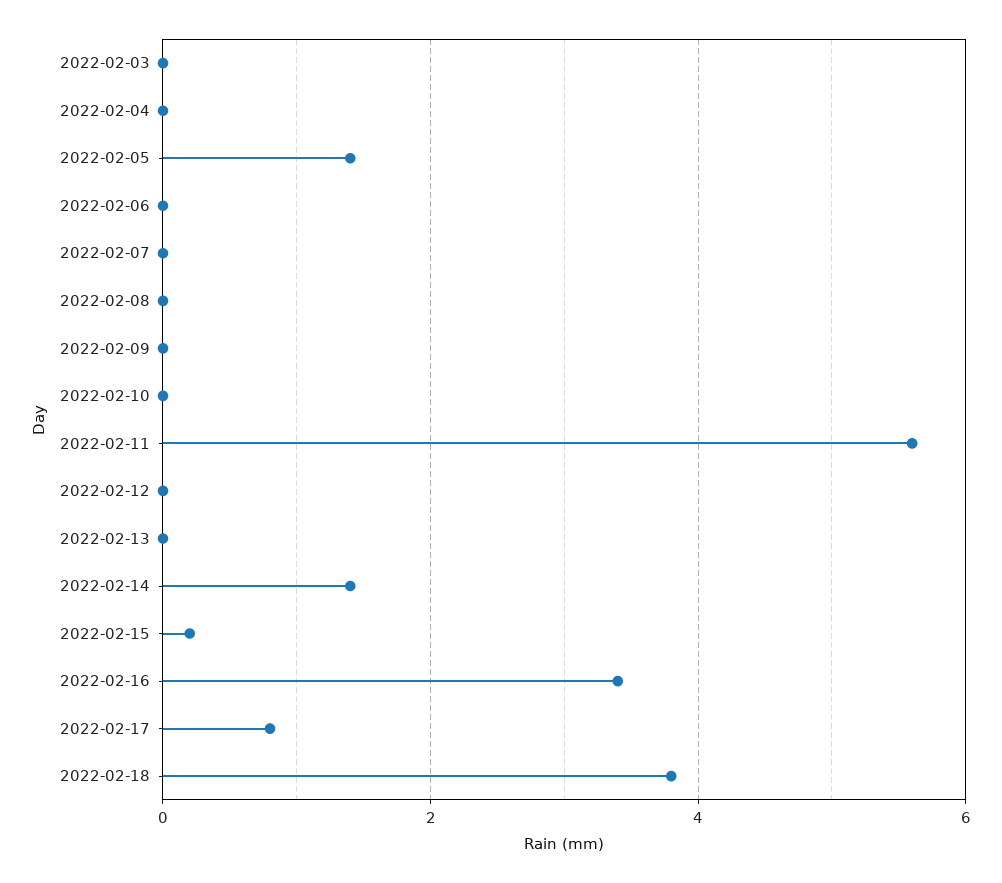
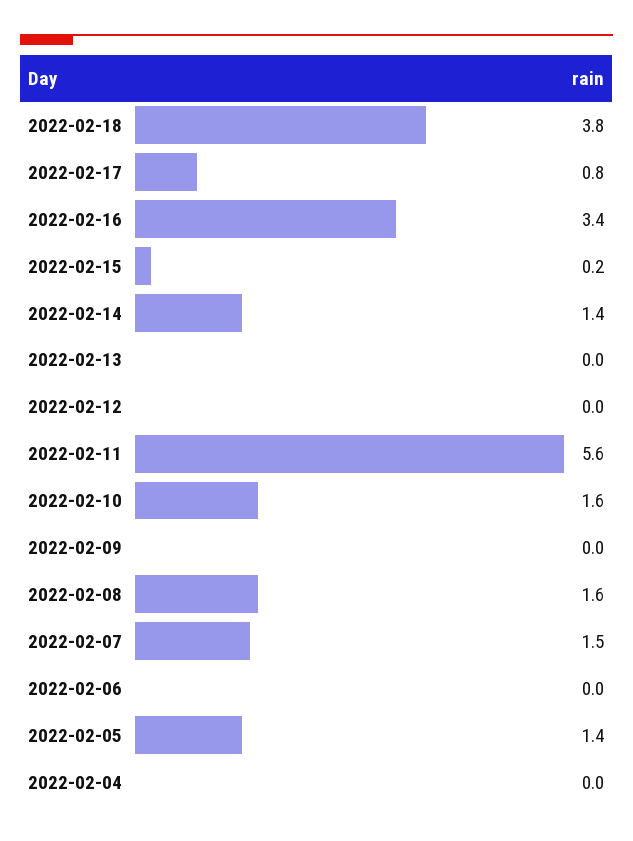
2022-02-03: 0 -> none
2022-02-07: 0 -> 1.5
2022-02-08: 0 -> 1.6
2022-02-10: 0 -> 1.6

